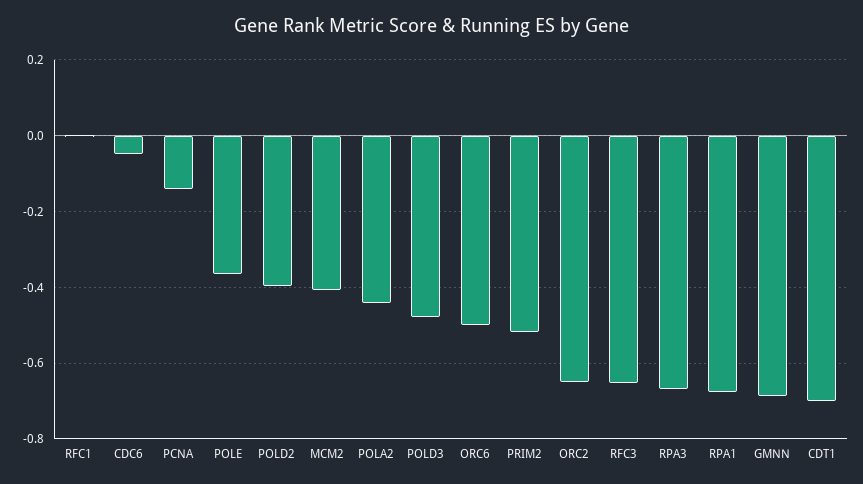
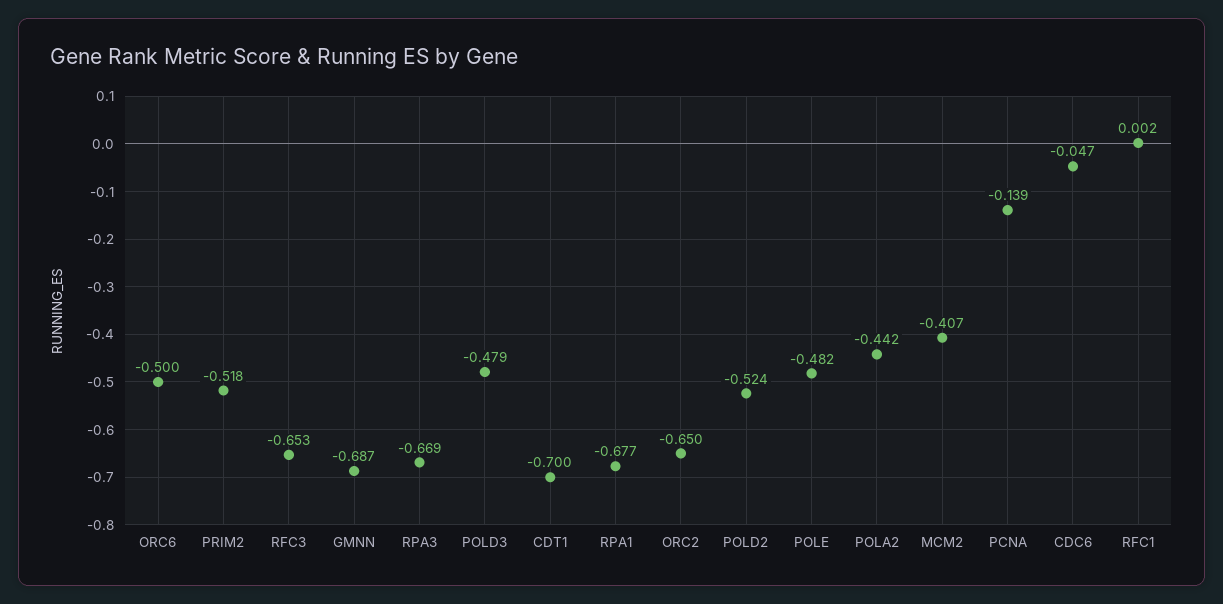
POLE: -0.36 -> -0.482
POLD2: -0.4 -> -0.524

